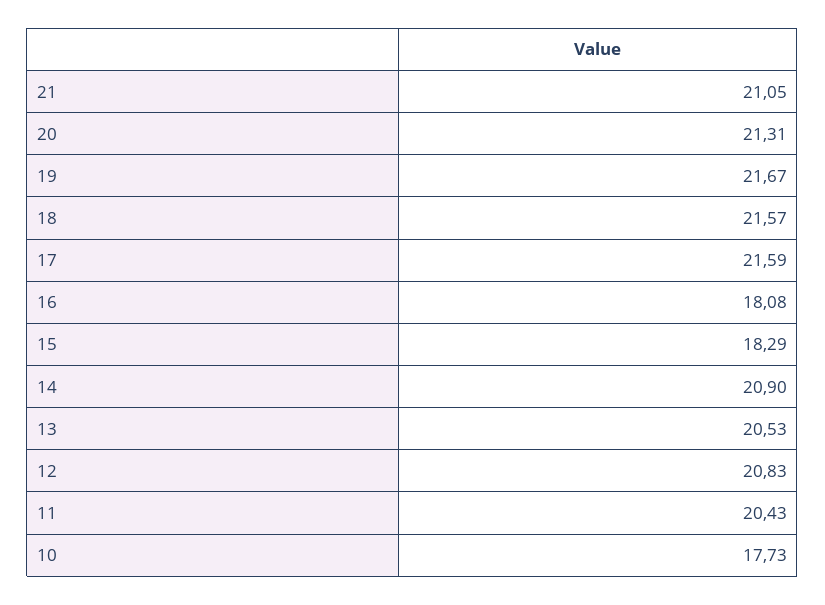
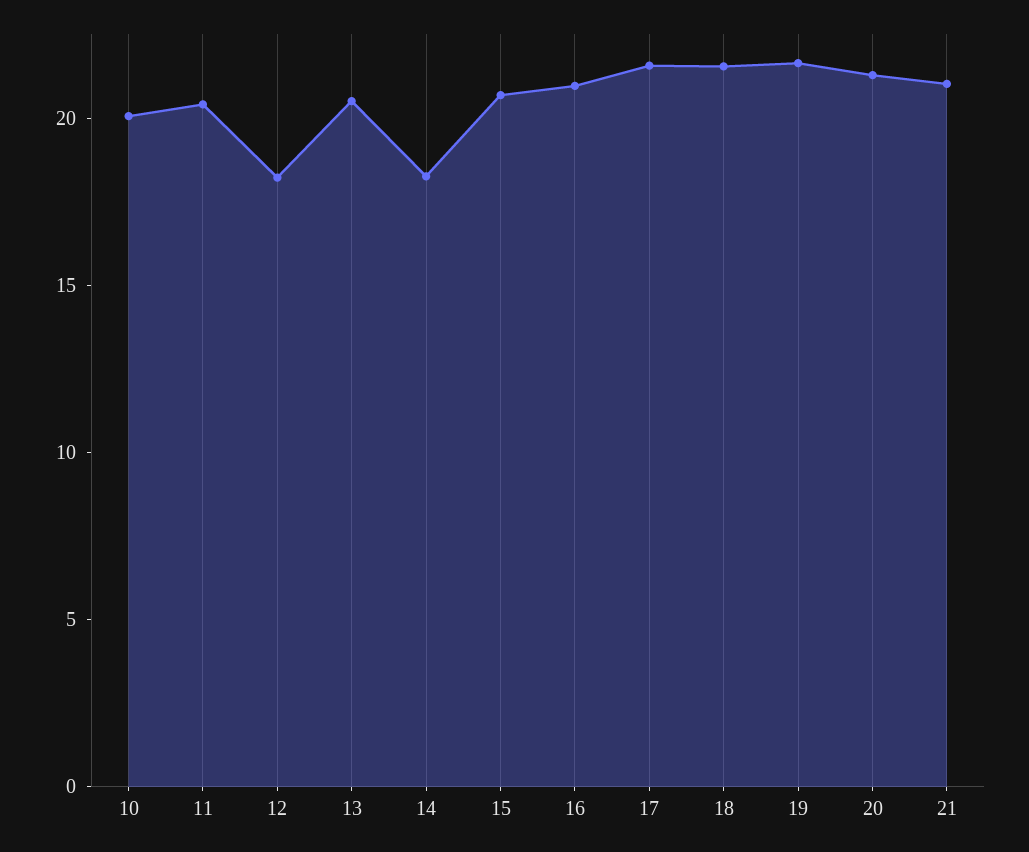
16: 18.08 -> 21
15: 18.29 -> 21
14: 20.9 -> 18
12: 20.83 -> 18
10: 17.73 -> 20

